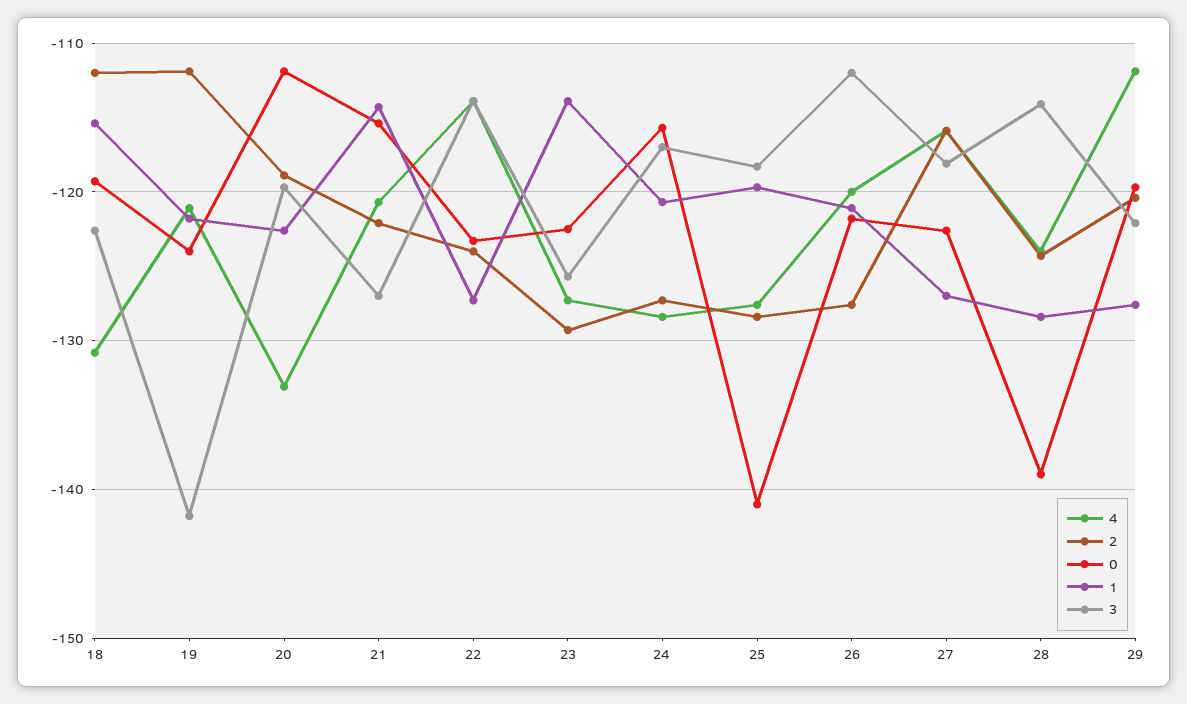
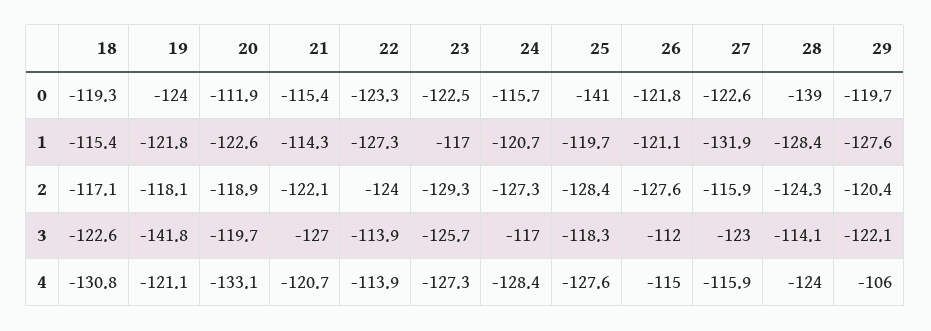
2, 18: -112 -> -117.1
2, 19: -112 -> -118.1
1, 23: -114 -> -117
4, 26: -120 -> -115
1, 27: -127 -> -131.9
3, 27: -118 -> -123
4, 29: -112 -> -106

